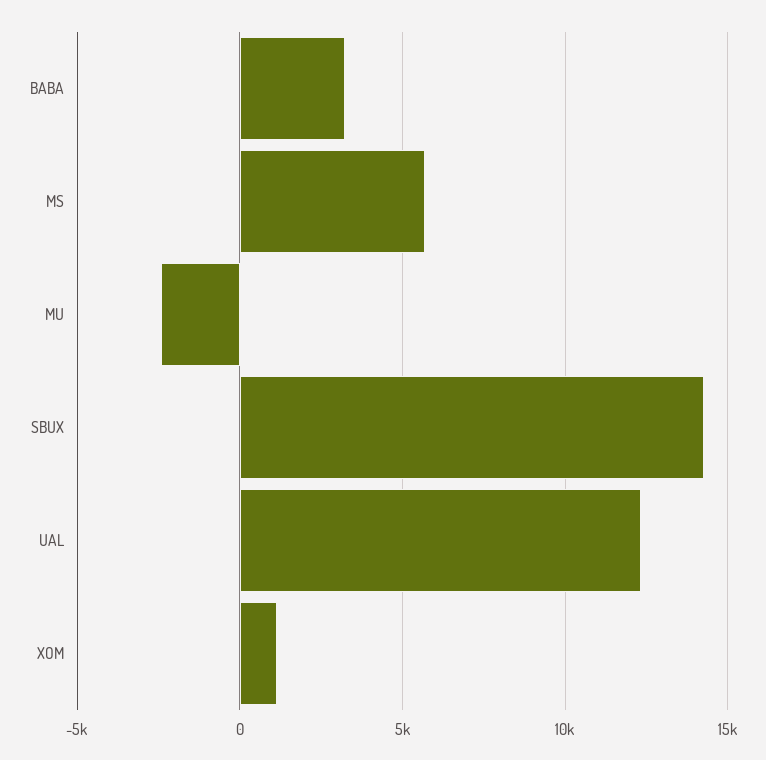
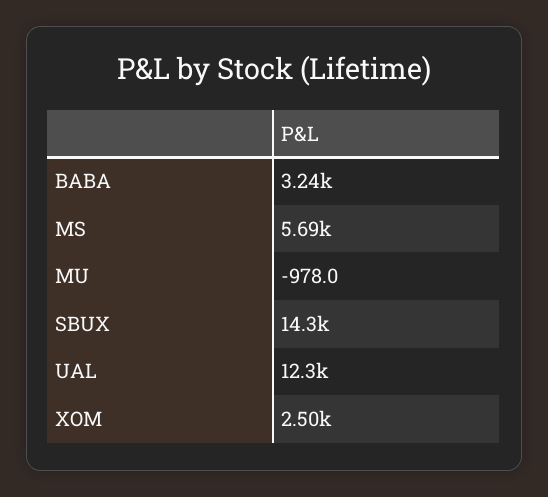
MU: -2500 -> -978
XOM: 1000 -> 2500

